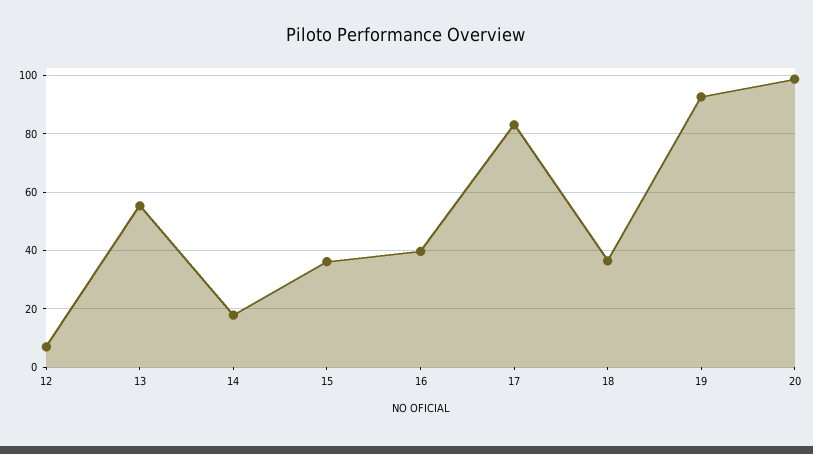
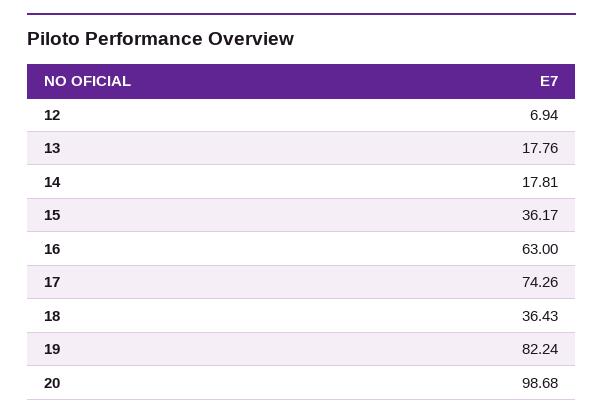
13: 55 -> 17.76
16: 40 -> 63
17: 82.5 -> 74.26
19: 92.5 -> 82.24

